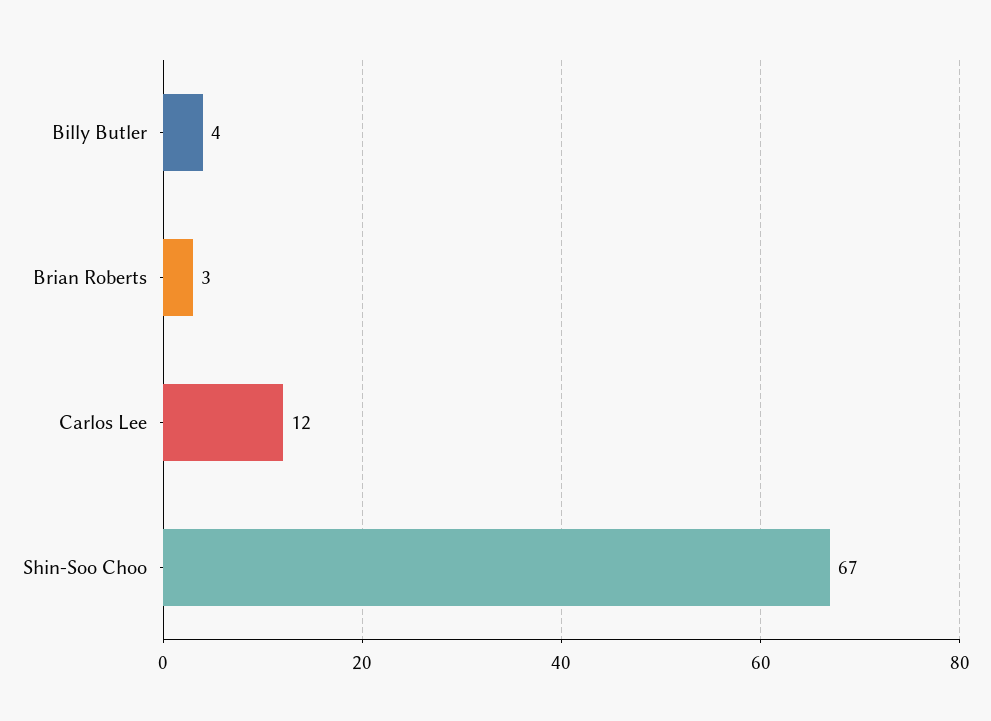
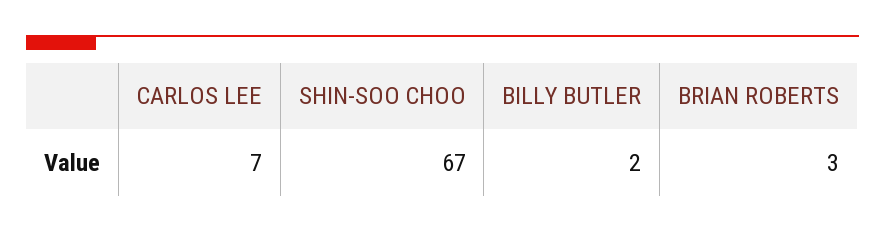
Billy Butler: 4 -> 2
Carlos Lee: 12 -> 7

